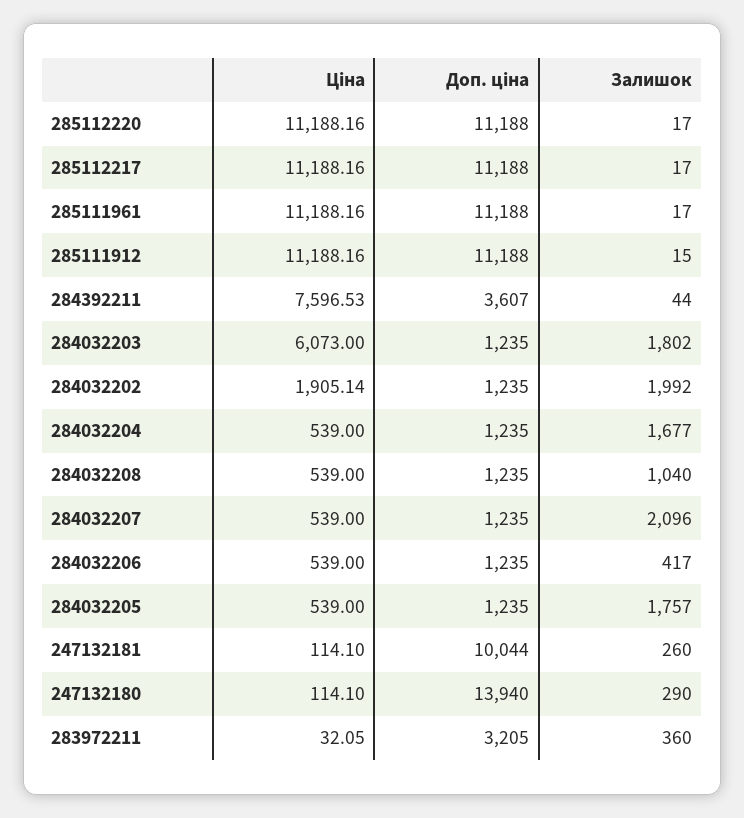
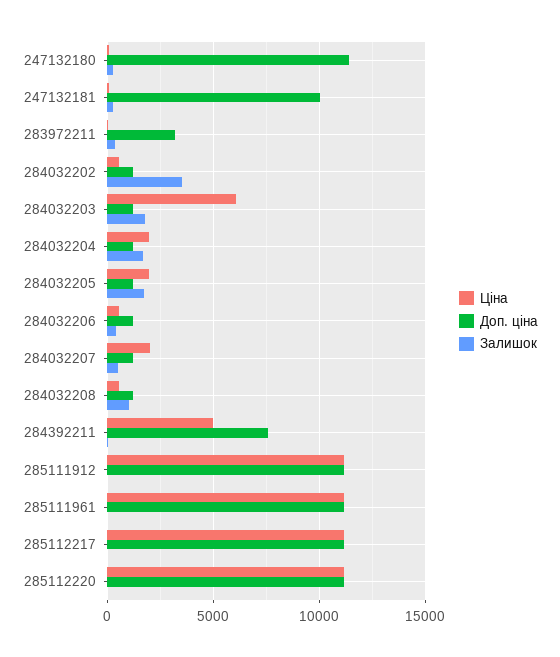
Ціна, 284392211: 7596.53 -> 5000
Доп. ціна, 284392211: 3607 -> 7500
Ціна, 284032202: 1905.14 -> 500
Залишок, 284032202: 1992 -> 3500
Ціна, 284032204: 539 -> 2000
Ціна, 284032207: 539 -> 2000
Залишок, 284032207: 2096 -> 500
Ціна, 284032205: 539 -> 2000
Доп. ціна, 247132180: 13940 -> 11500

